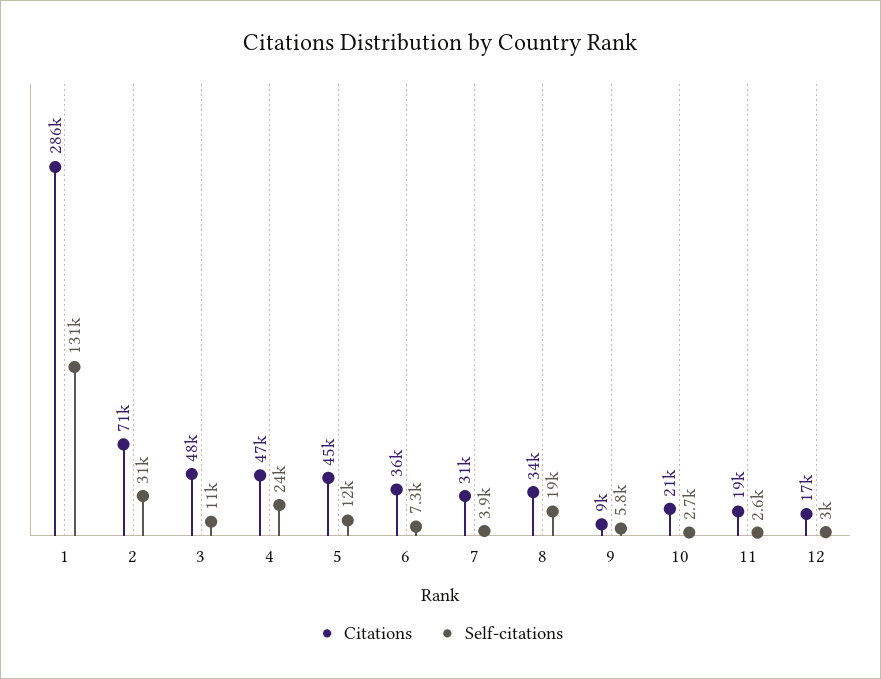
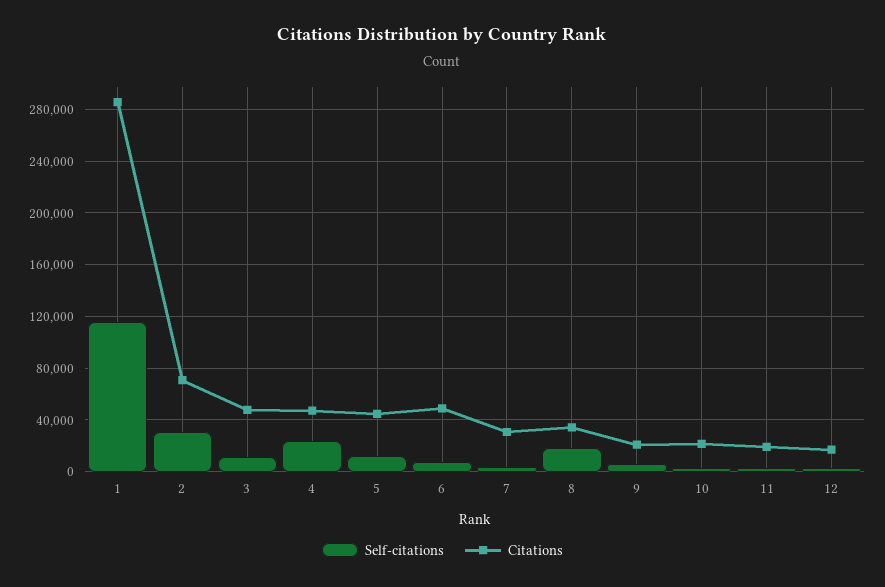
Self-citations, 1: 131000 -> 115000
Citations, 6: 36000 -> 50000
Citations, 9: 9000 -> 20000

